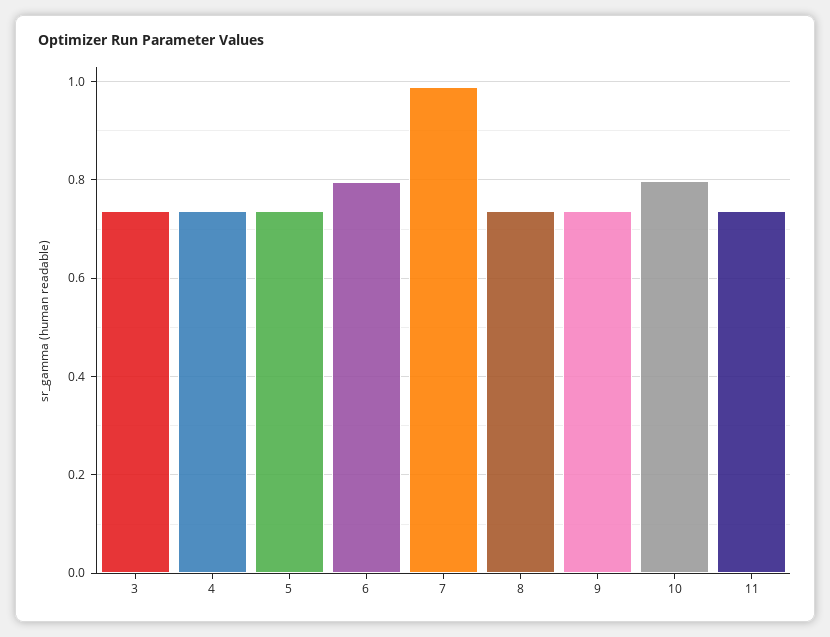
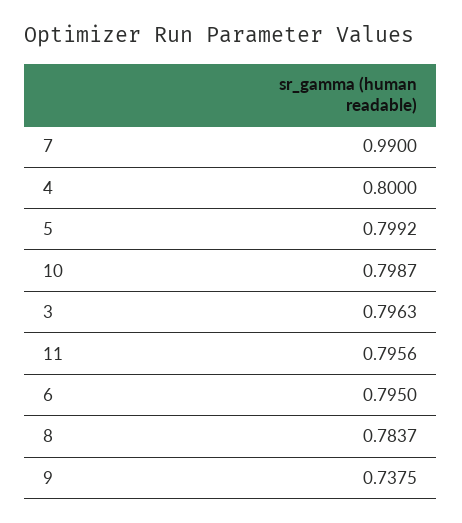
3: 0.74 -> 0.7963
4: 0.74 -> 0.8
5: 0.74 -> 0.7992
8: 0.74 -> 0.7837
11: 0.74 -> 0.7956

